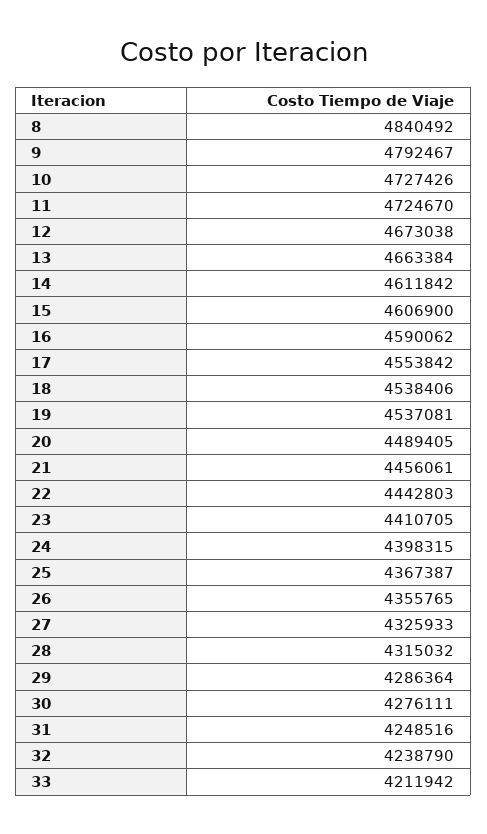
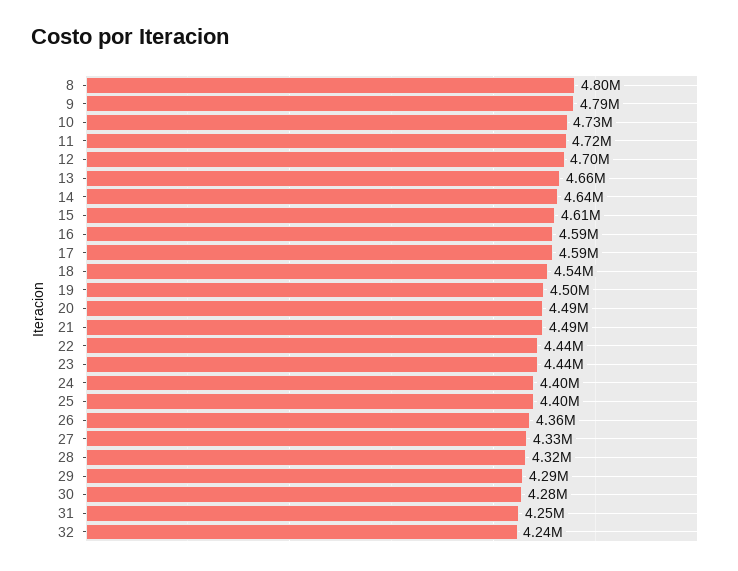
8: 4840492 -> 4800000
12: 4673038 -> 4700000
14: 4611842 -> 4640000
17: 4553842 -> 4590000
19: 4537081 -> 4500000
21: 4456061 -> 4490000
23: 4410705 -> 4440000
25: 4367387 -> 4400000
33: 4211942 -> none

